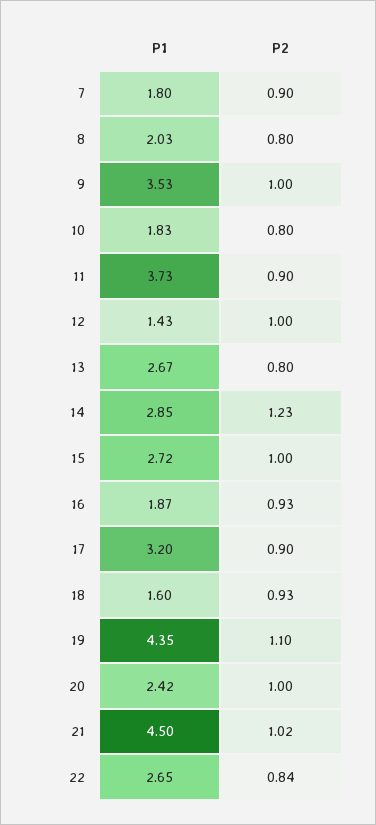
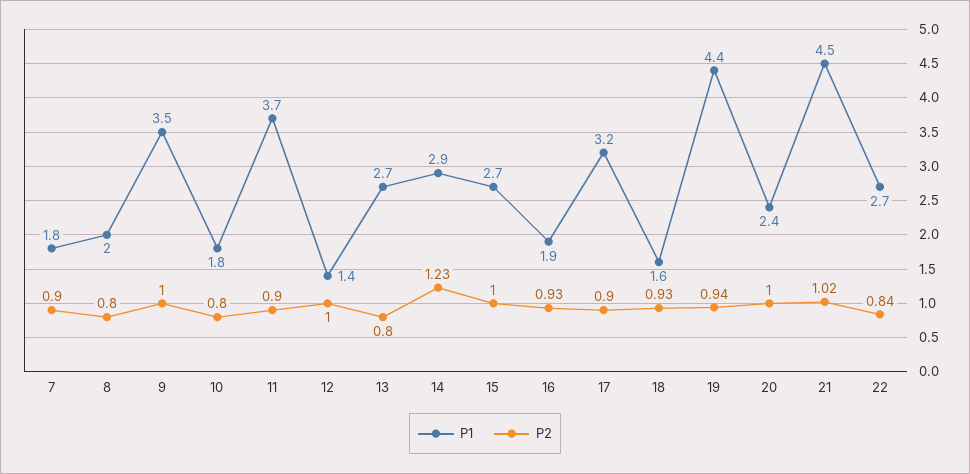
P2, 19: 1.1 -> 0.94

